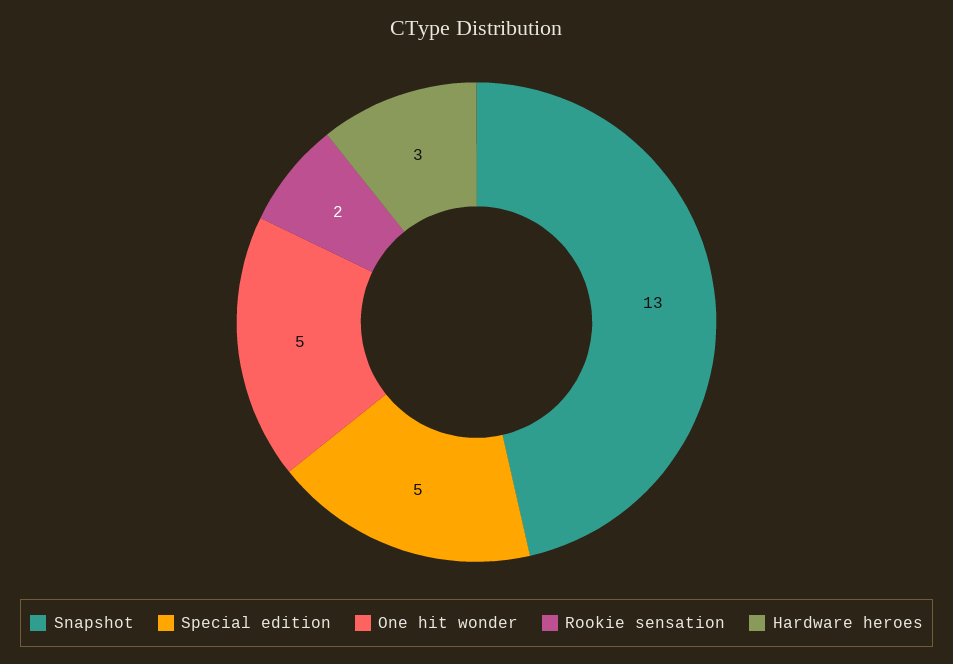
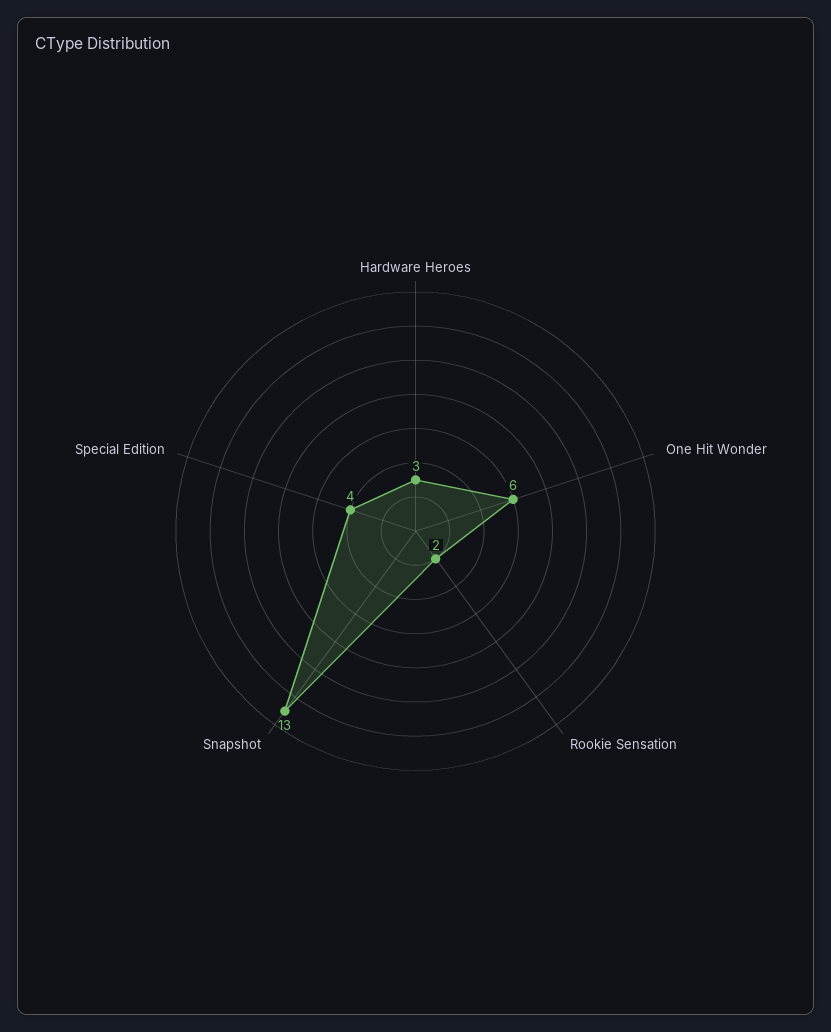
Special edition: 5 -> 4
One hit wonder: 5 -> 6

